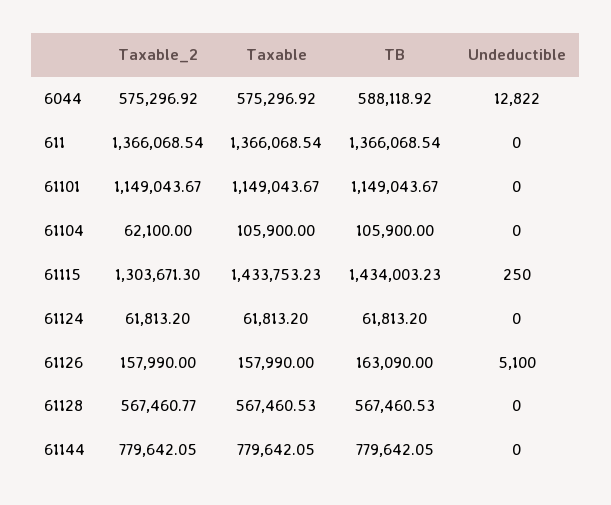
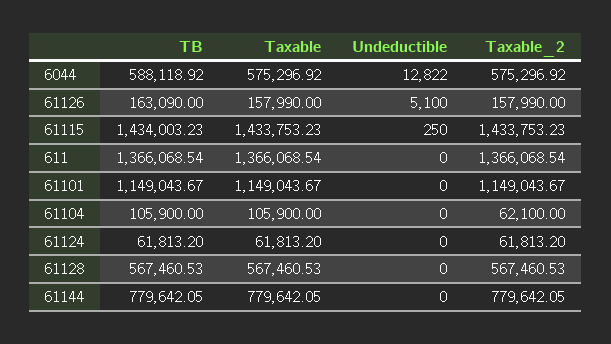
Taxable_2, 61115: 1303671.3 -> 1433753.23
Taxable_2, 61128: 567460.77 -> 567460.53

